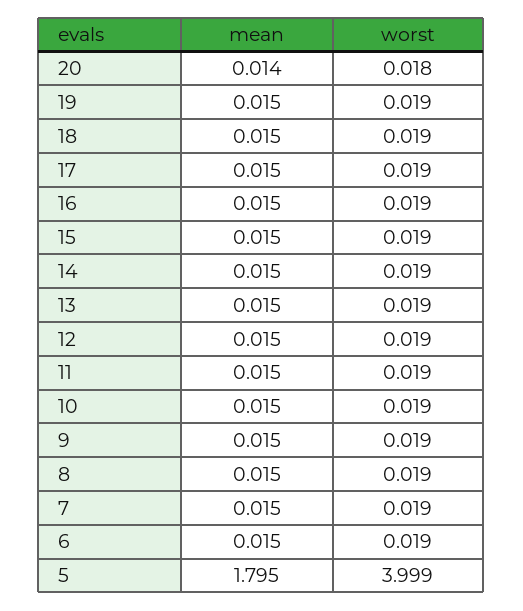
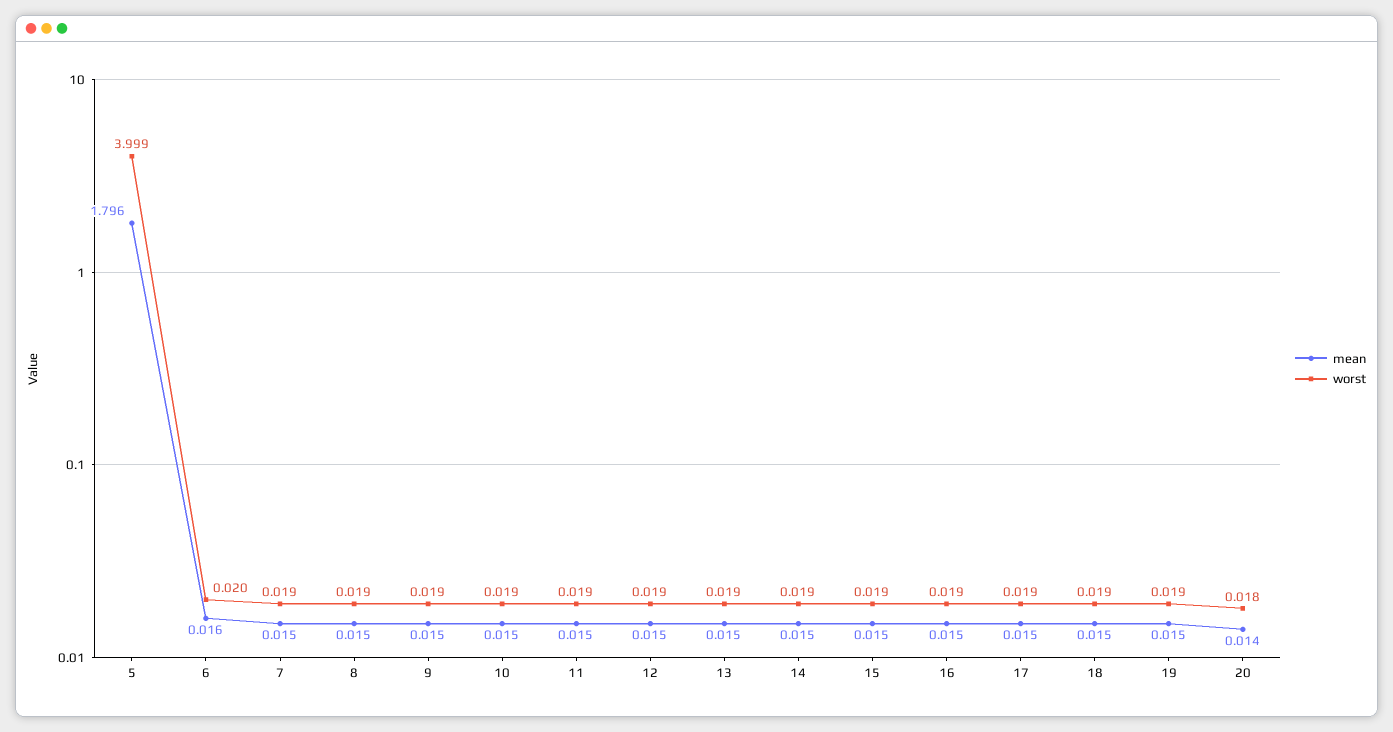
mean, 6: 0.015 -> 0.016
worst, 6: 0.019 -> 0.02
mean, 5: 1.795 -> 1.796

